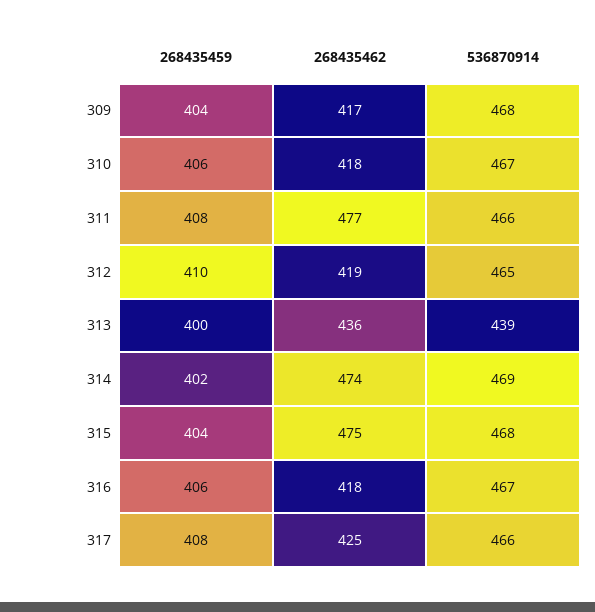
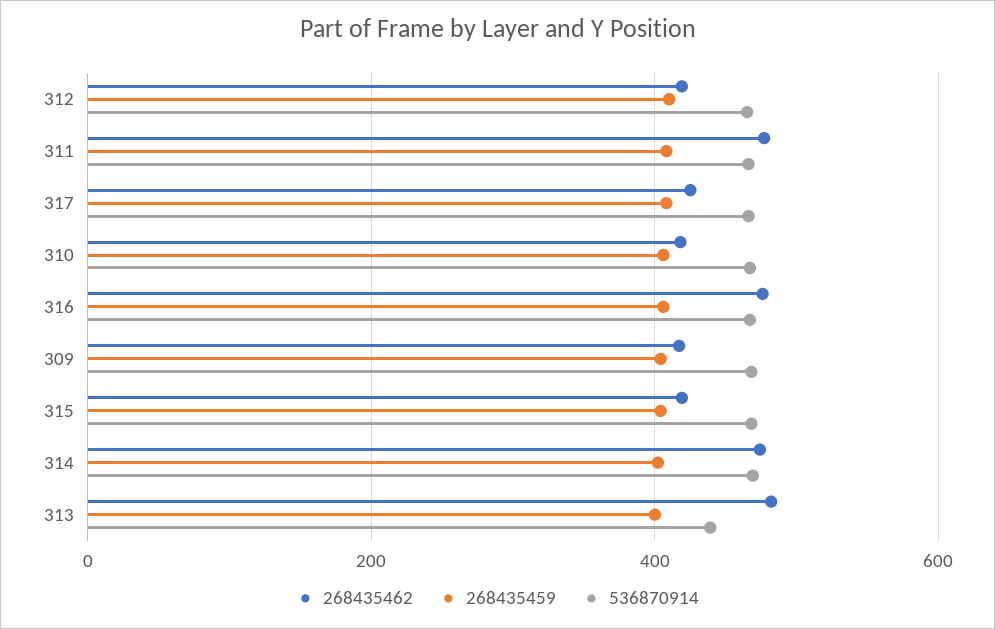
268435462, 313: 436 -> 480
268435462, 315: 475 -> 420
268435462, 316: 418 -> 480

